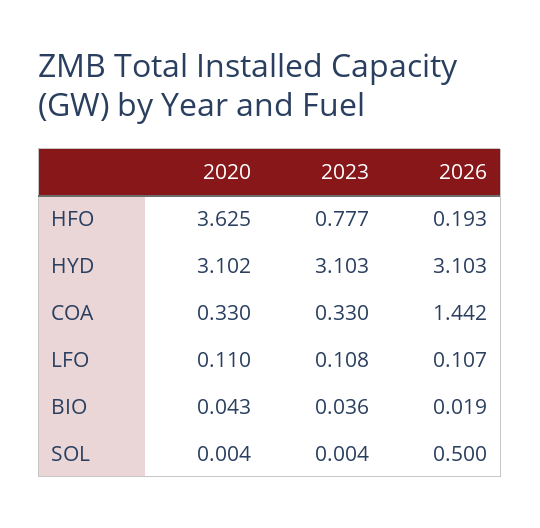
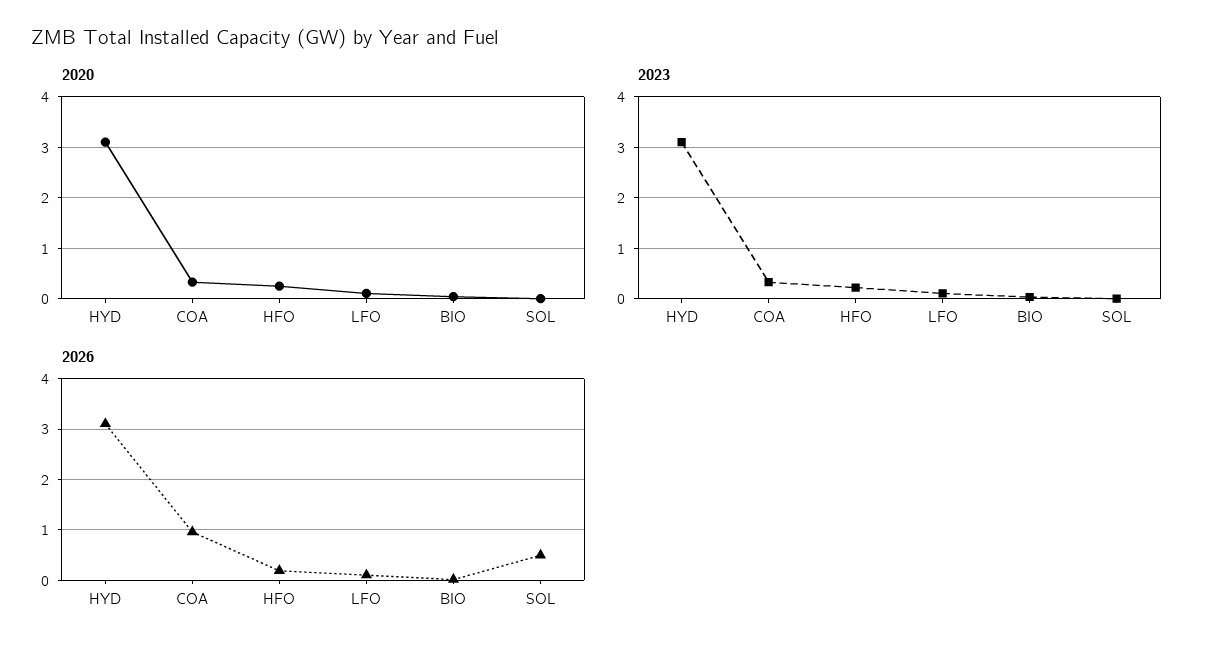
2020, HFO: 3.625 -> 0.2
2023, HFO: 0.777 -> 0.2
2026, COA: 1.442 -> 1

